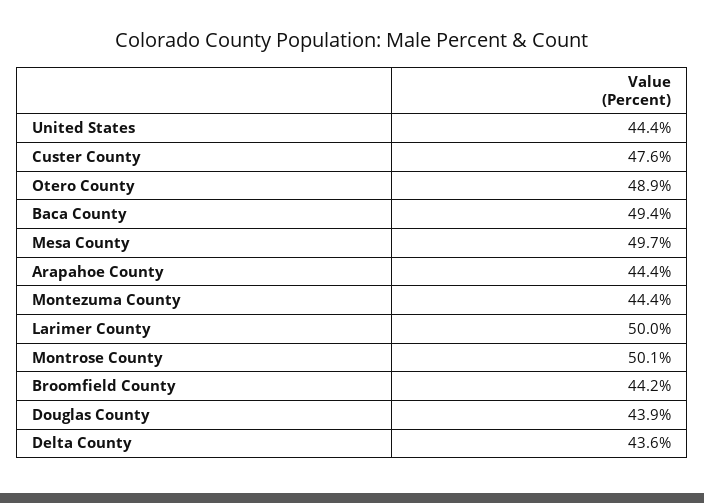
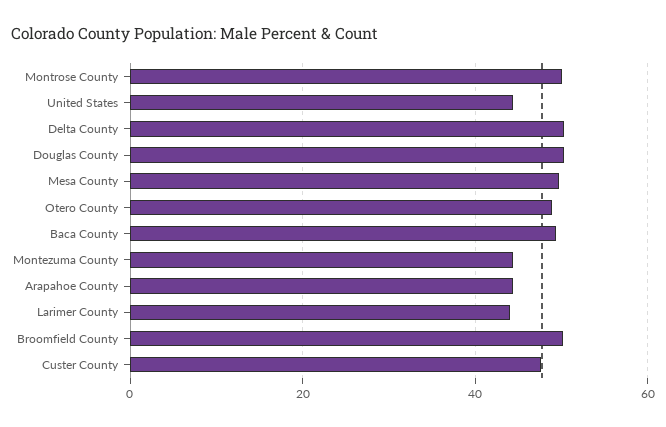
Larimer County: 50 -> 44
Broomfield County: 44.2 -> 50
Douglas County: 43.9 -> 50
Delta County: 43.6 -> 50

